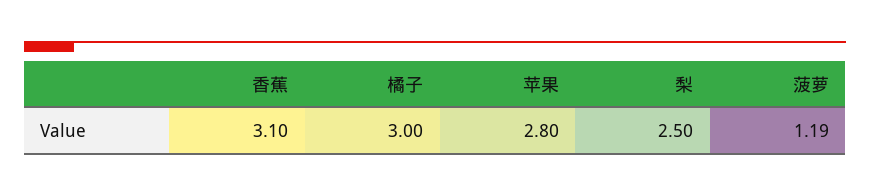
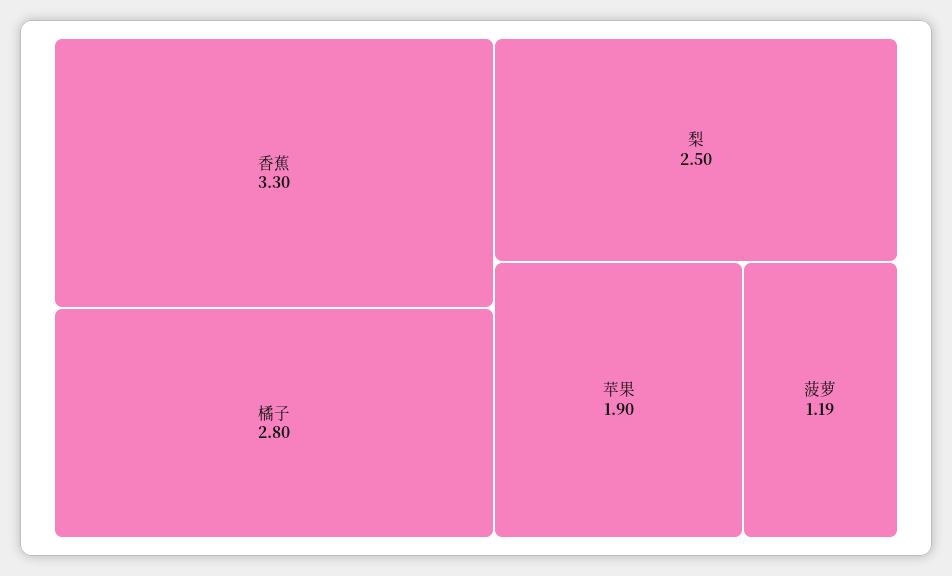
香蕉: 3.1 -> 3.3
橘子: 3 -> 2.8
苹果: 2.8 -> 1.9

